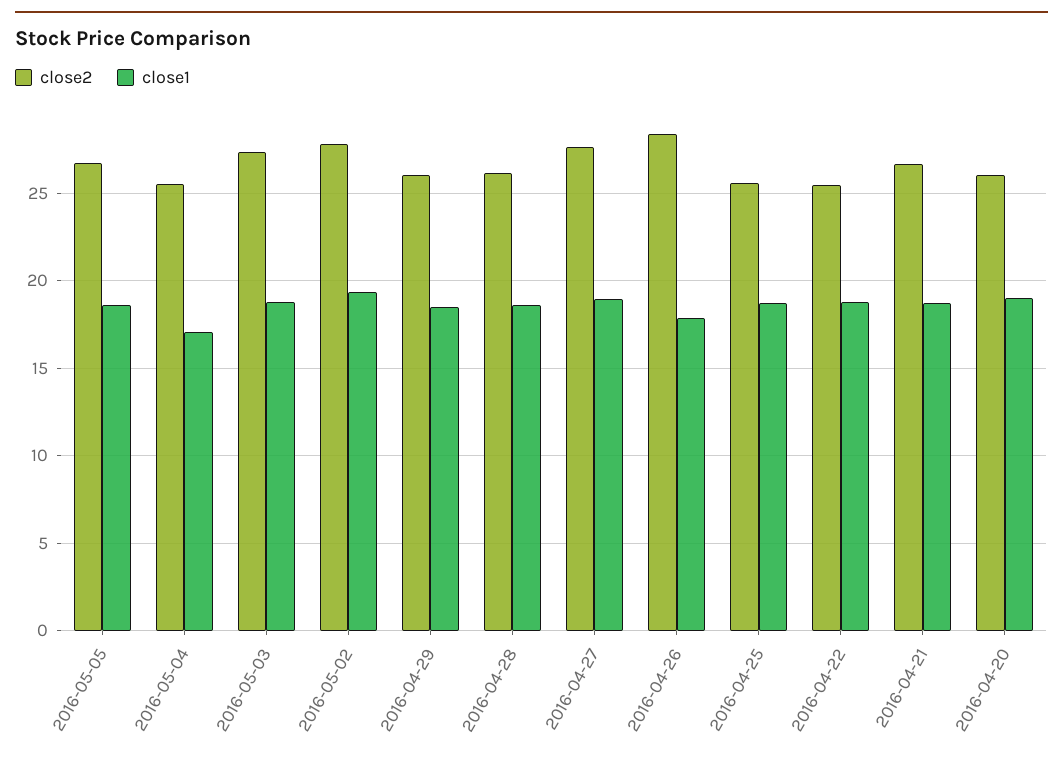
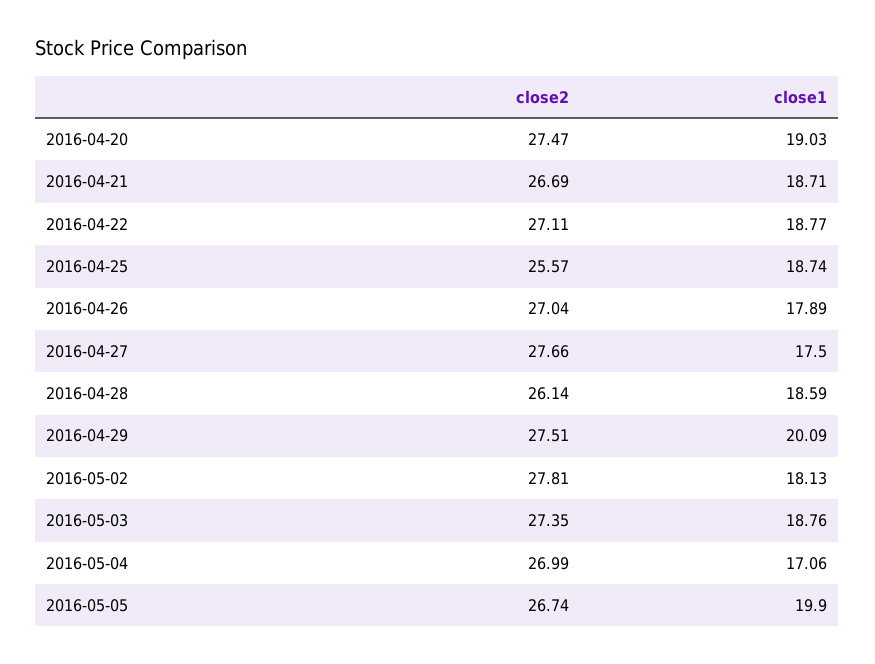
close1, 2016-05-05: 18.5 -> 19.9
close2, 2016-05-04: 25.5 -> 26.99
close1, 2016-05-02: 19.5 -> 18.13
close2, 2016-04-29: 26 -> 27.51
close1, 2016-04-29: 18.5 -> 20.09
close1, 2016-04-27: 19 -> 17.5
close2, 2016-04-26: 28.5 -> 27.04
close2, 2016-04-22: 25.5 -> 27.11
close2, 2016-04-20: 26 -> 27.47

